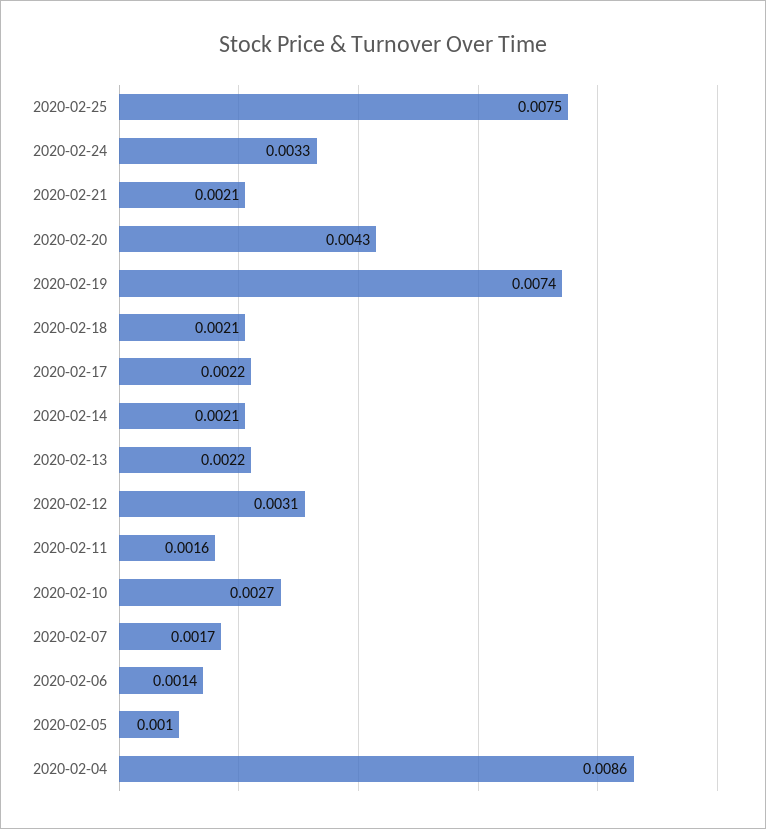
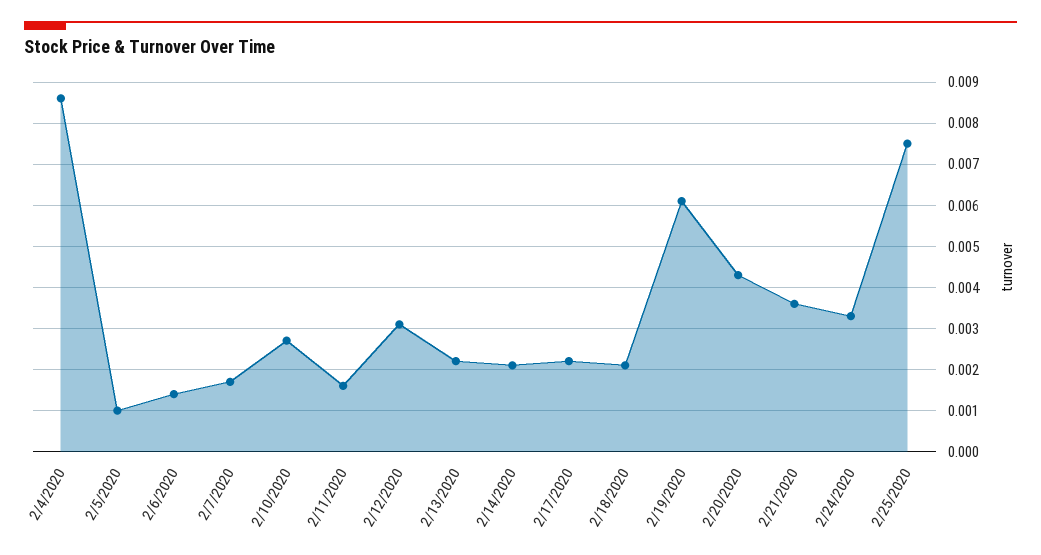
2020-02-21: 0.0021 -> 0.0035
2020-02-19: 0.0074 -> 0.006

